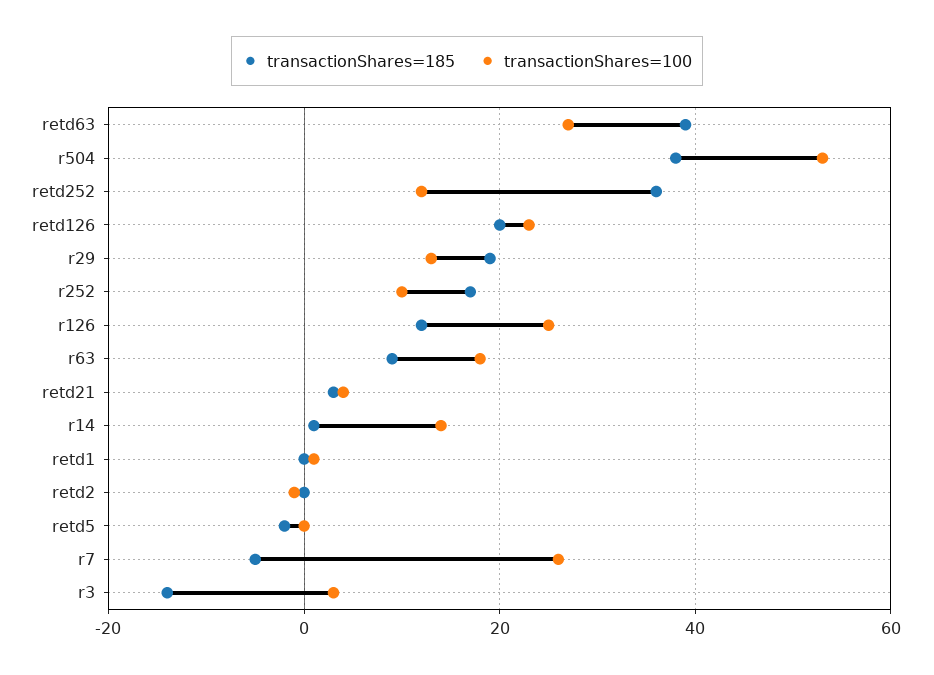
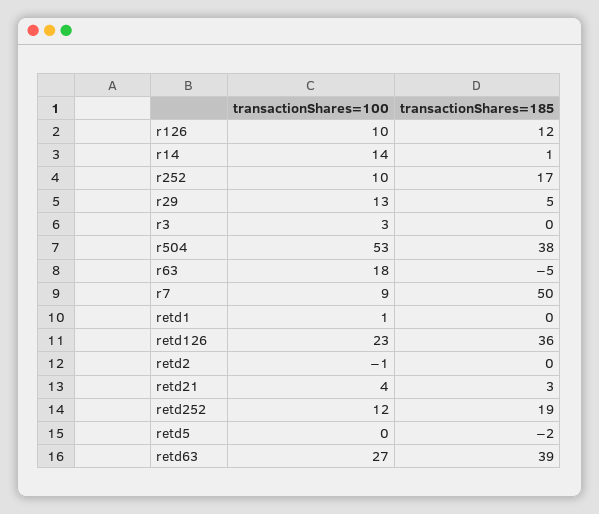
transactionShares=185, retd252: 35 -> 19
transactionShares=185, retd126: 20 -> 36
transactionShares=185, r29: 20 -> 5
transactionShares=100, r126: 25 -> 10
transactionShares=185, r63: 10 -> -5
transactionShares=185, r7: -5 -> 50
transactionShares=100, r7: 25 -> 9
transactionShares=185, r3: -15 -> 0

